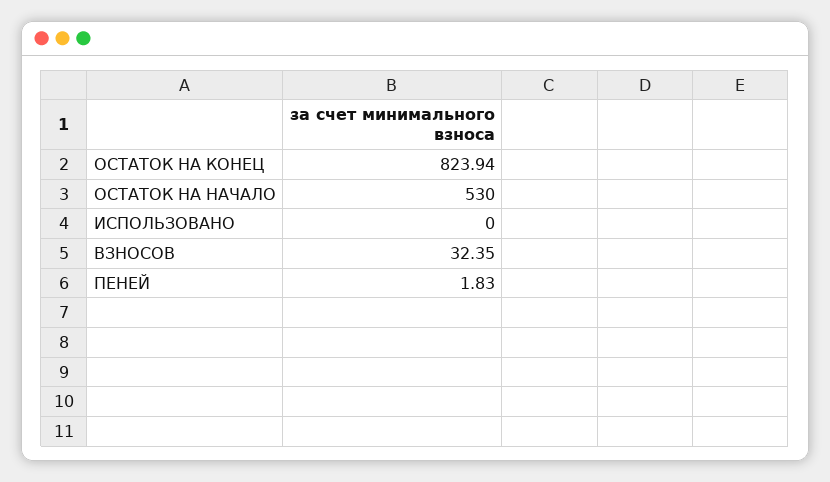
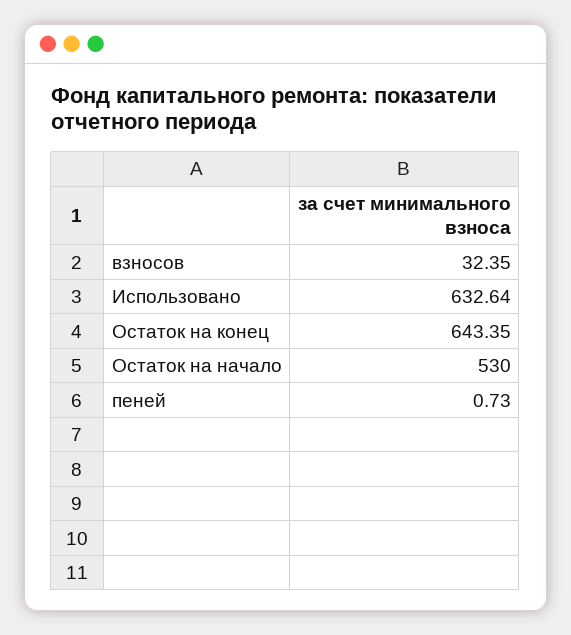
ОСТАТОК НА КОНЕЦ: 823.94 -> 643.35
ИСПОЛЬЗОВАНО: 0 -> 632.64
ПЕНЕЙ: 1.83 -> 0.73

